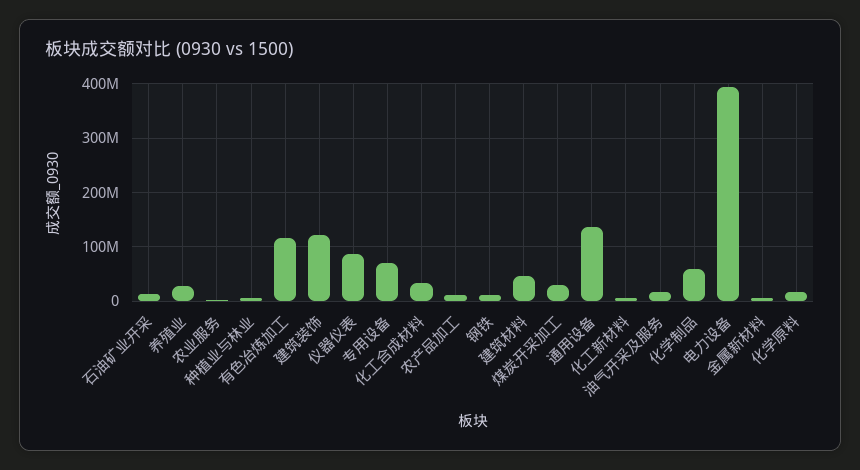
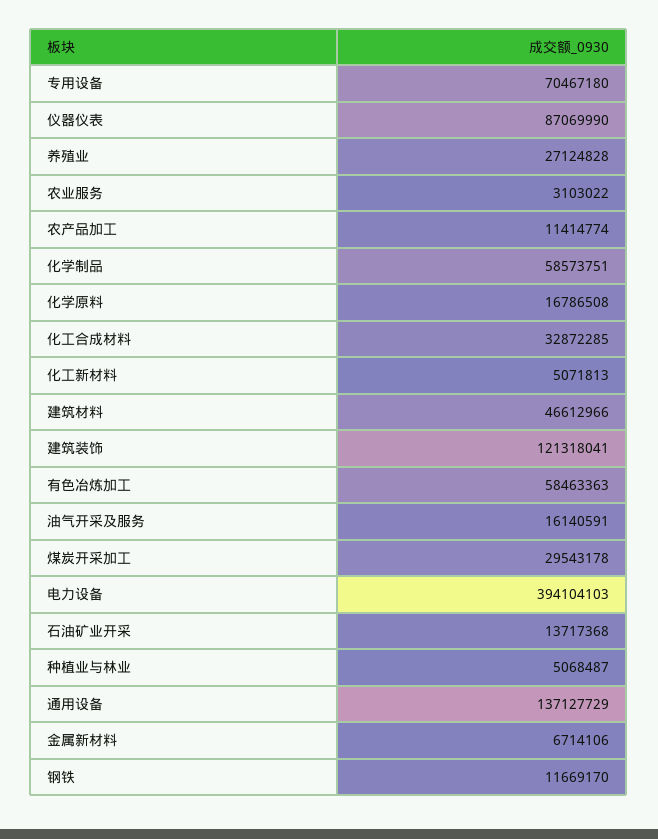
有色冶炼加工: 120000000 -> 58463363

